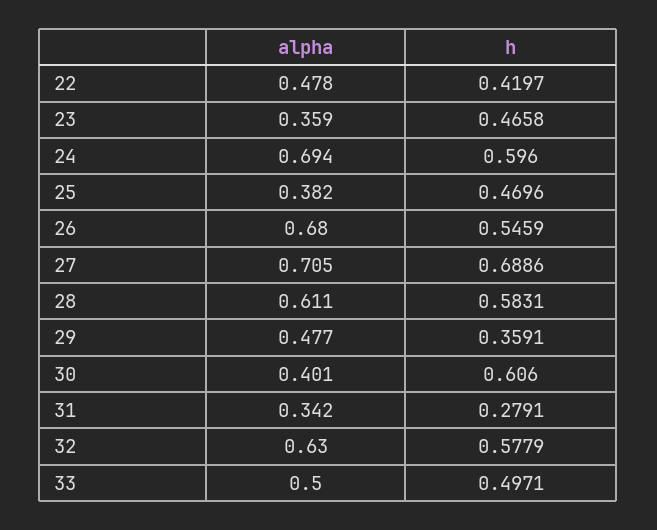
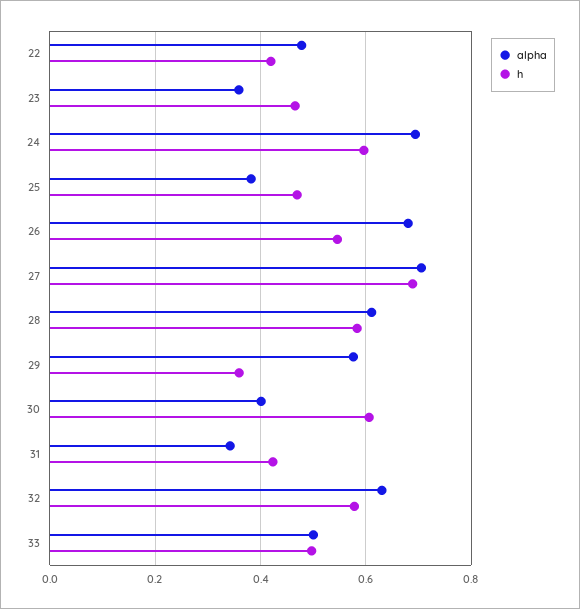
alpha, 29: 0.477 -> 0.58
h, 31: 0.2791 -> 0.42

